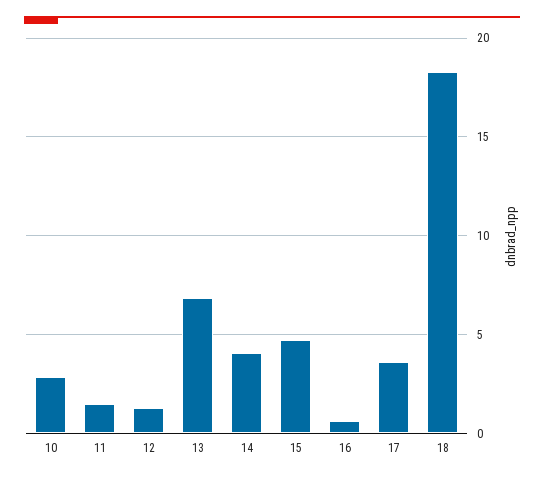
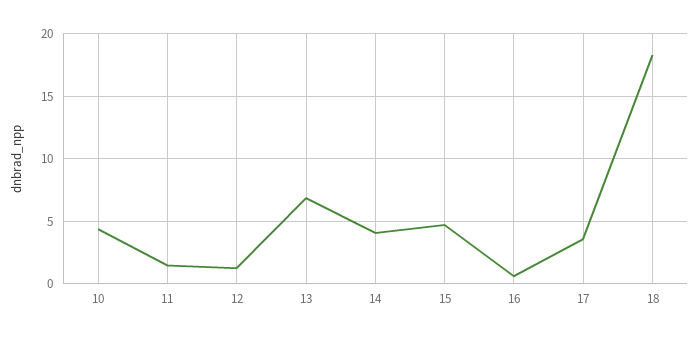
10: 3 -> 4.5

